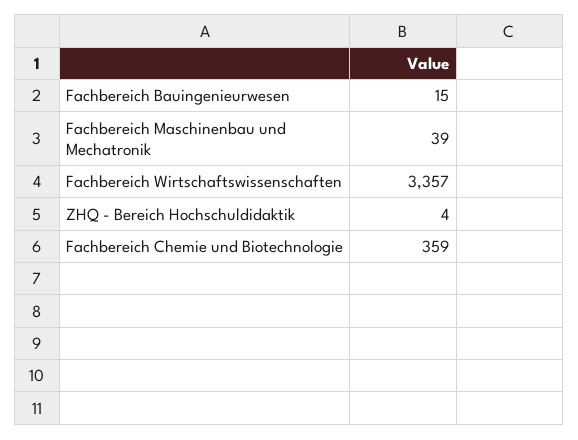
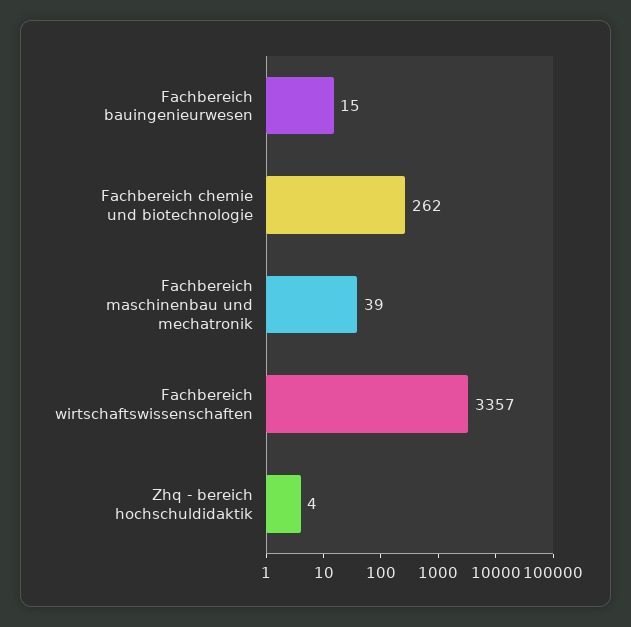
Fachbereich Chemie und Biotechnologie: 359 -> 262

